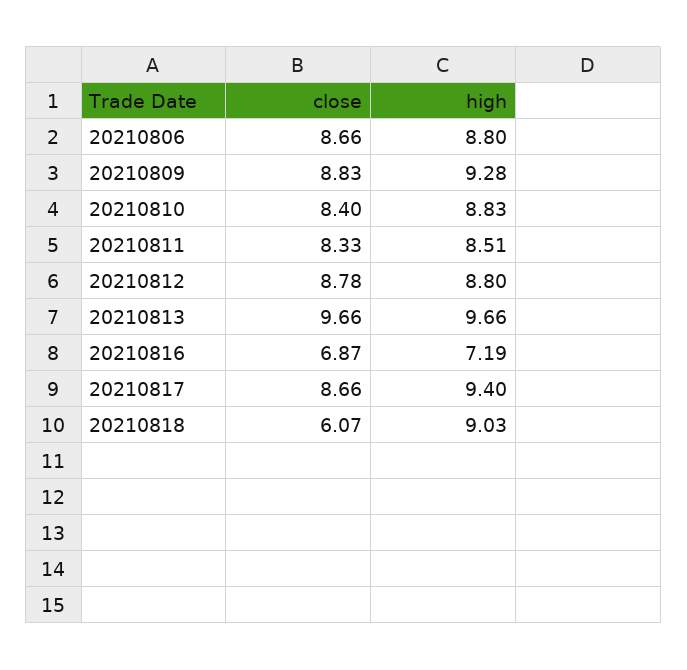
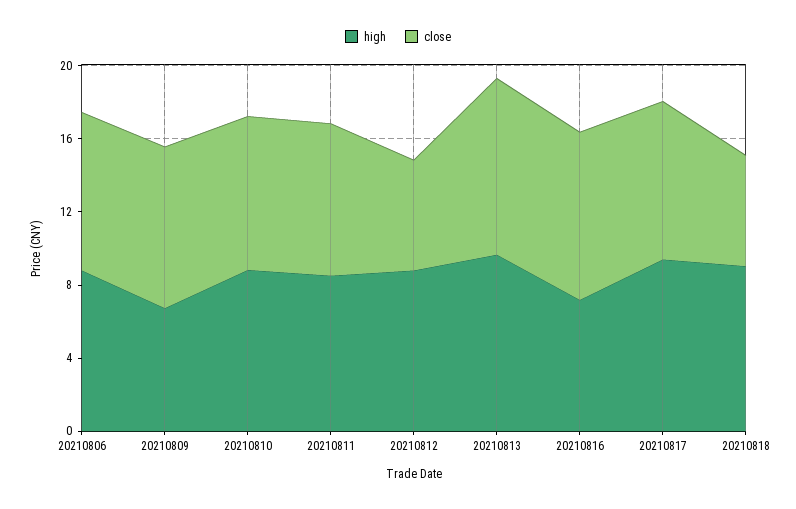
high, 20210809: 9.28 -> 7
close, 20210812: 8.78 -> 6
close, 20210816: 6.87 -> 9

